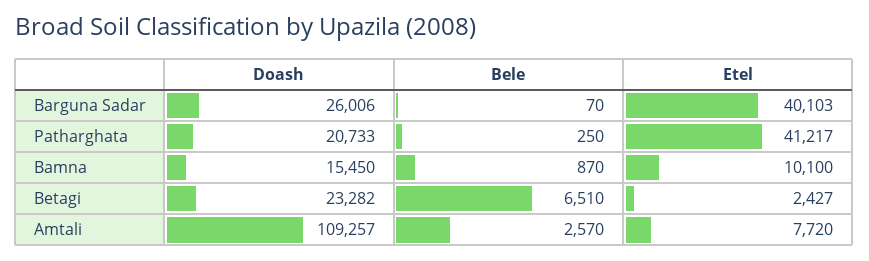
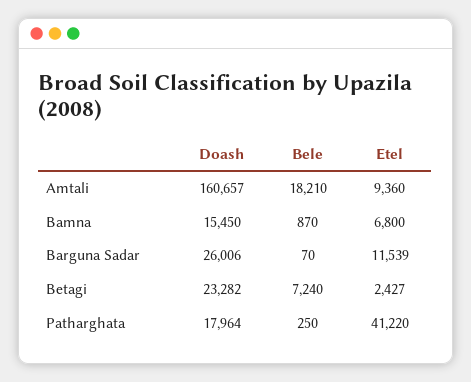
Etel, Barguna Sadar: 40103 -> 11539
Doash, Patharghata: 20733 -> 17964
Etel, Patharghata: 41217 -> 41220
Etel, Bamna: 10100 -> 6800
Bele, Betagi: 6510 -> 7240
Doash, Amtali: 109257 -> 160657
Bele, Amtali: 2570 -> 18210
Etel, Amtali: 7720 -> 9360

